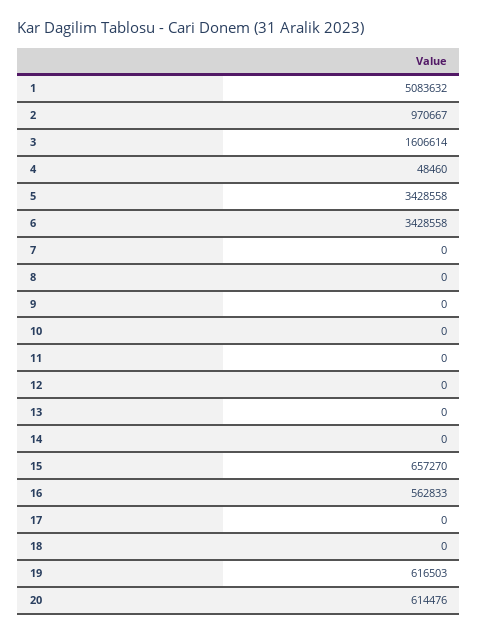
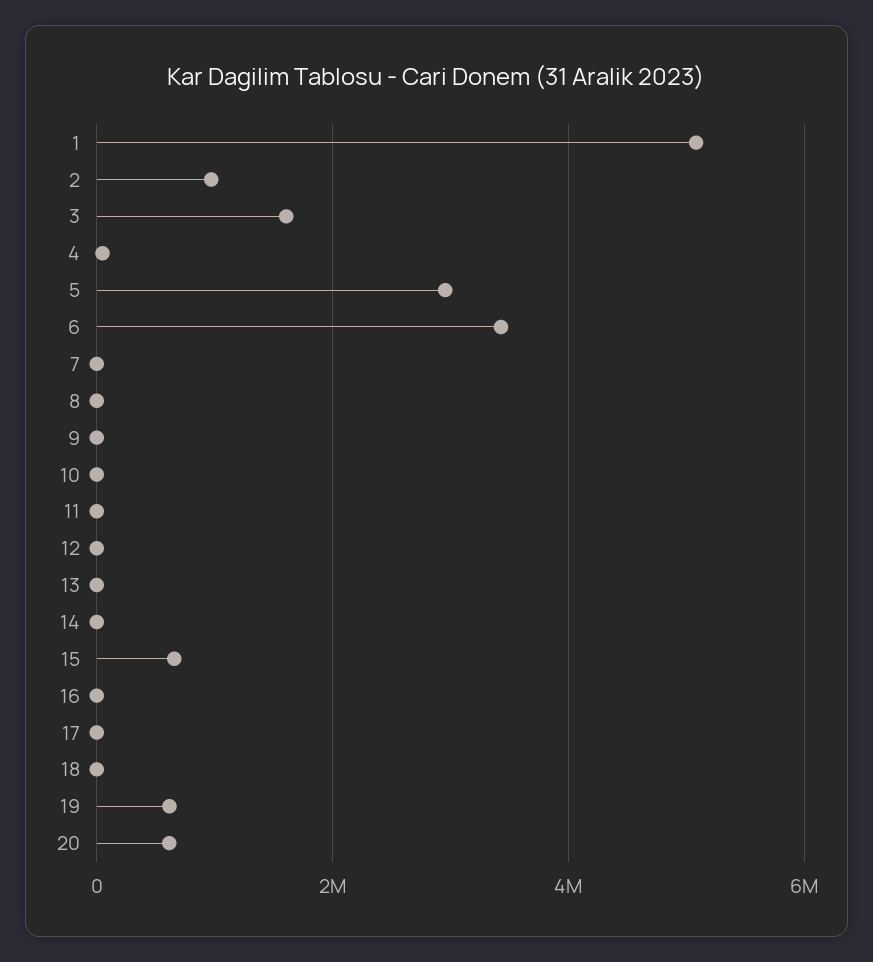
5: 3428558 -> 3000000
16: 562833 -> 0

